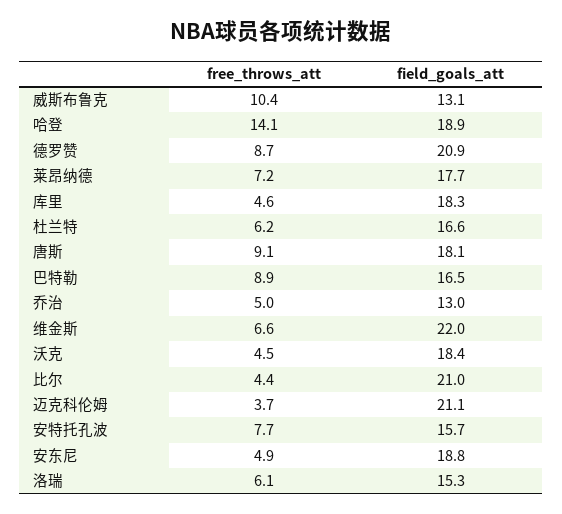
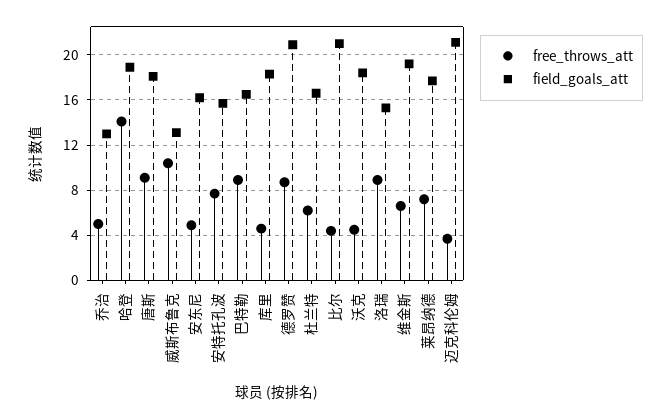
field_goals_att, 维金斯: 22 -> 19
field_goals_att, 安东尼: 18.8 -> 16
free_throws_att, 洛瑞: 6.1 -> 9

